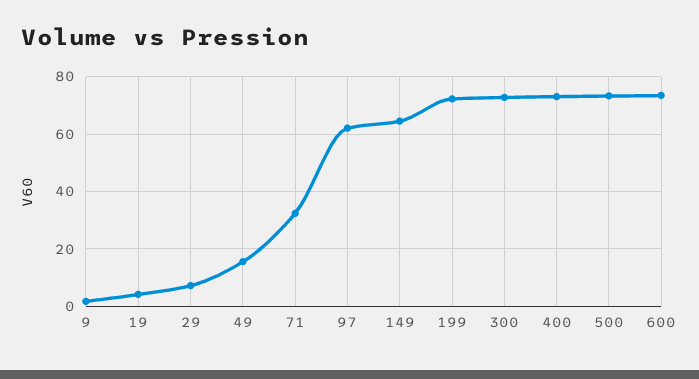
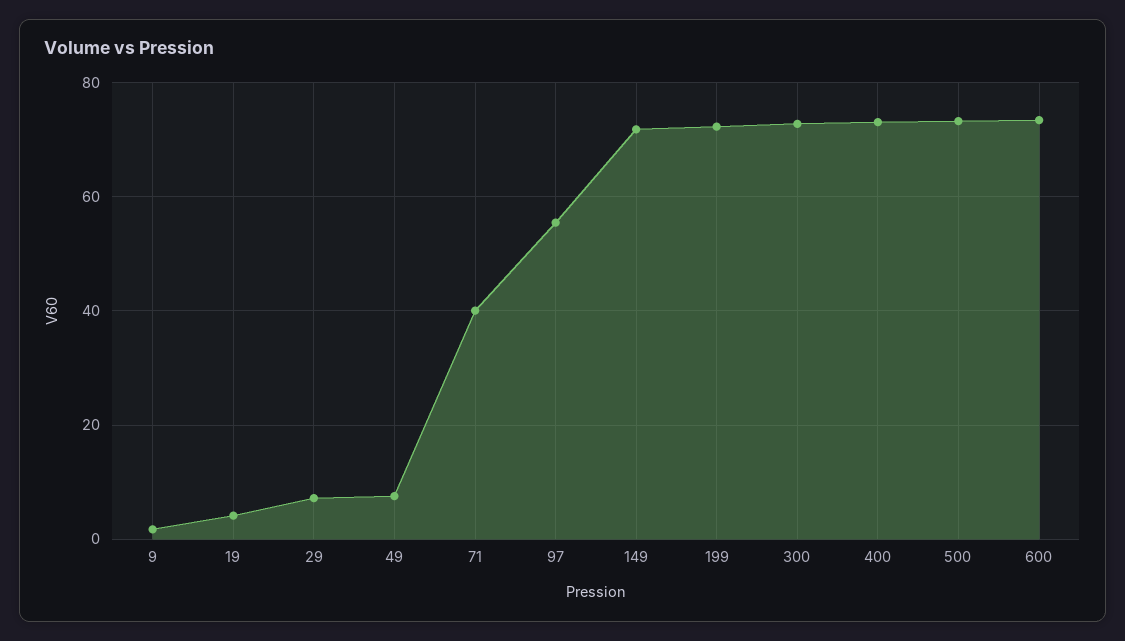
49: 15 -> 8
71: 32.5 -> 40
97: 62.5 -> 56
149: 65 -> 72

